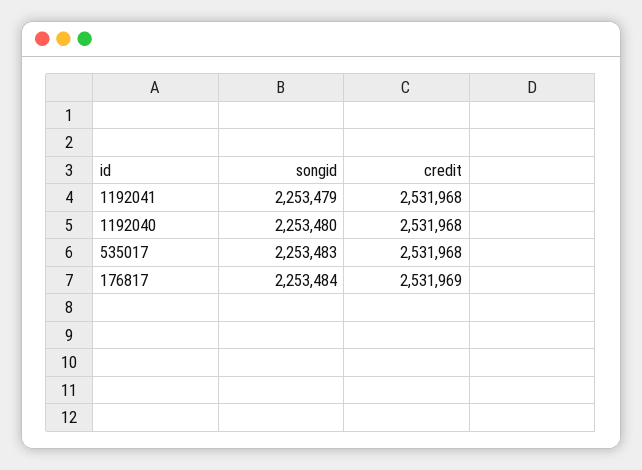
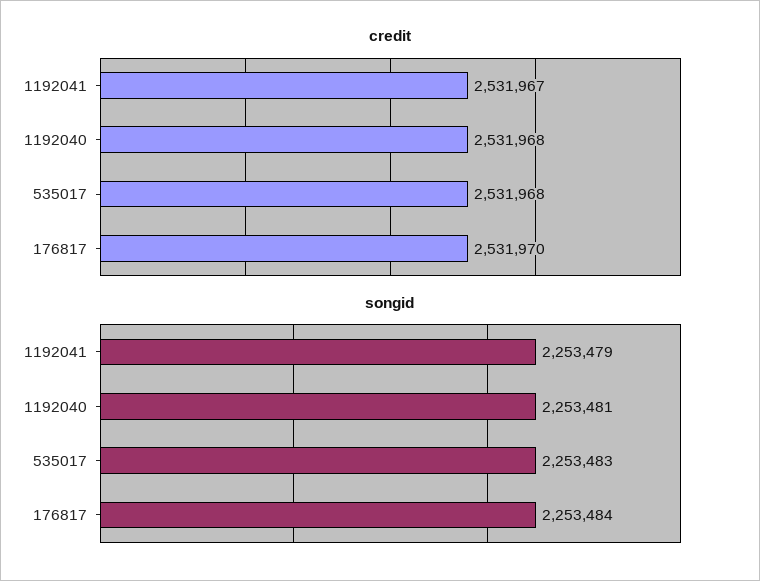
credit, 1192041: 2531968 -> 2531967
songid, 1192040: 2253480 -> 2253481
credit, 176817: 2531969 -> 2531970

